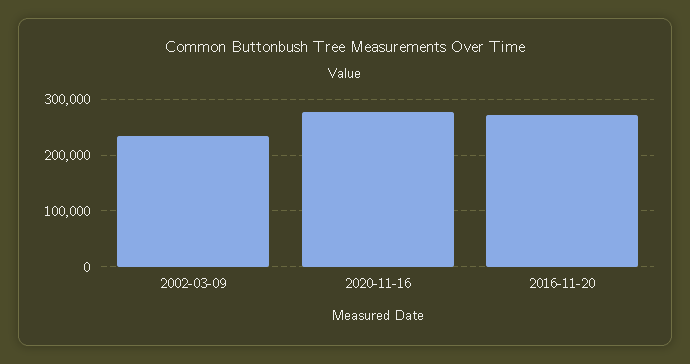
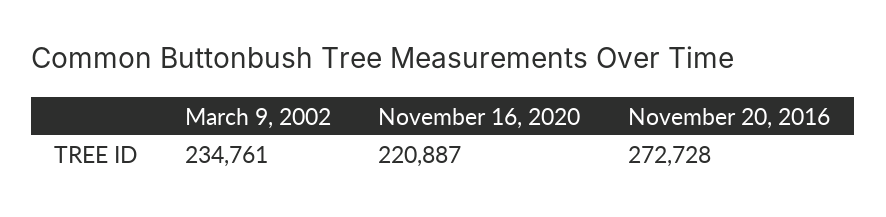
2020-11-16: 280000 -> 220887

